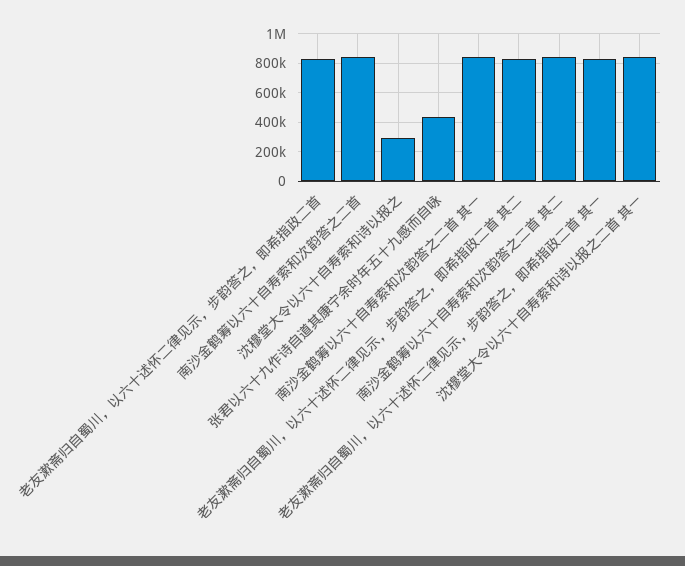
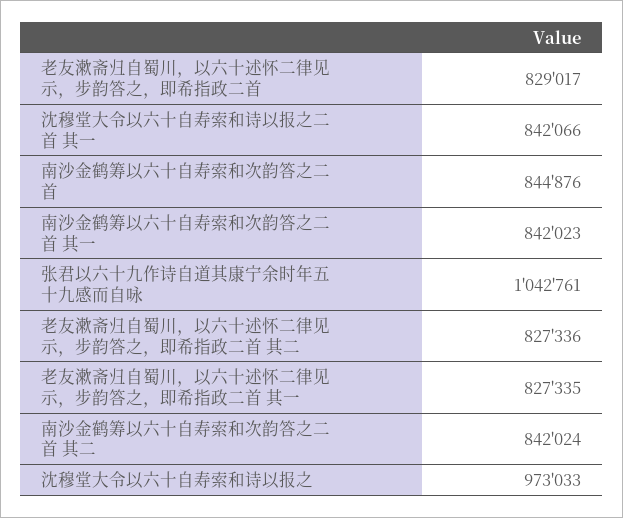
沈穆堂大令以六十自寿索和诗以报之: 300000 -> 973033
张君以六十九作诗自道其康宁余时年五十九感而自咏: 450000 -> 1042761

